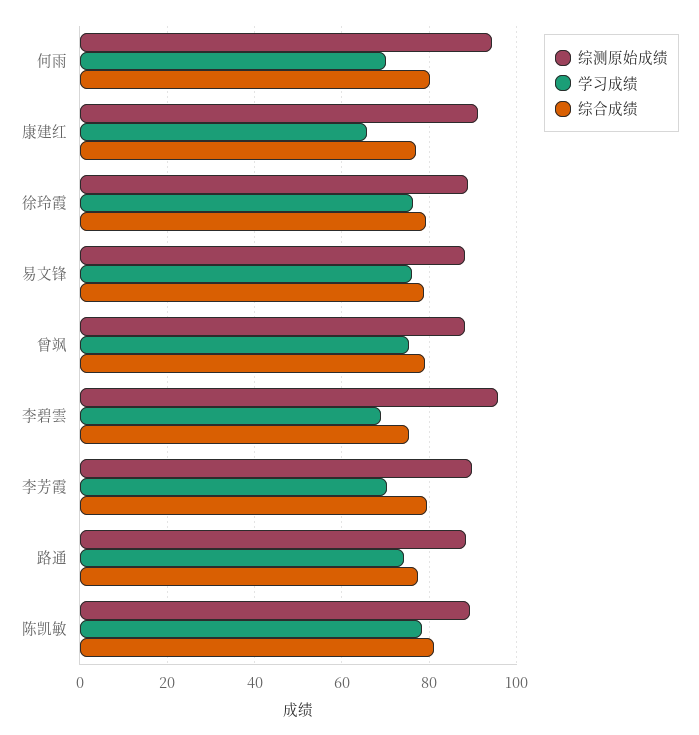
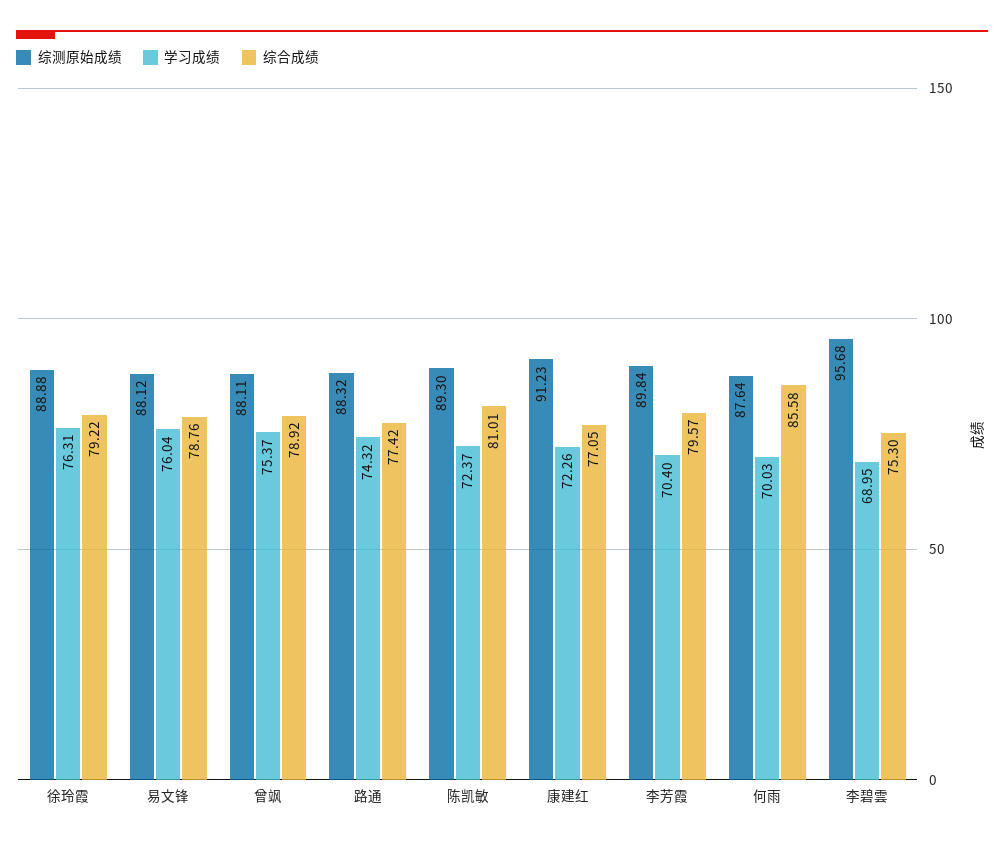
综测原始成绩, 何雨: 94 -> 87.64
综合成绩, 何雨: 80 -> 85.58
学习成绩, 康建红: 66 -> 72.26
学习成绩, 陈凯敏: 78 -> 72.37

